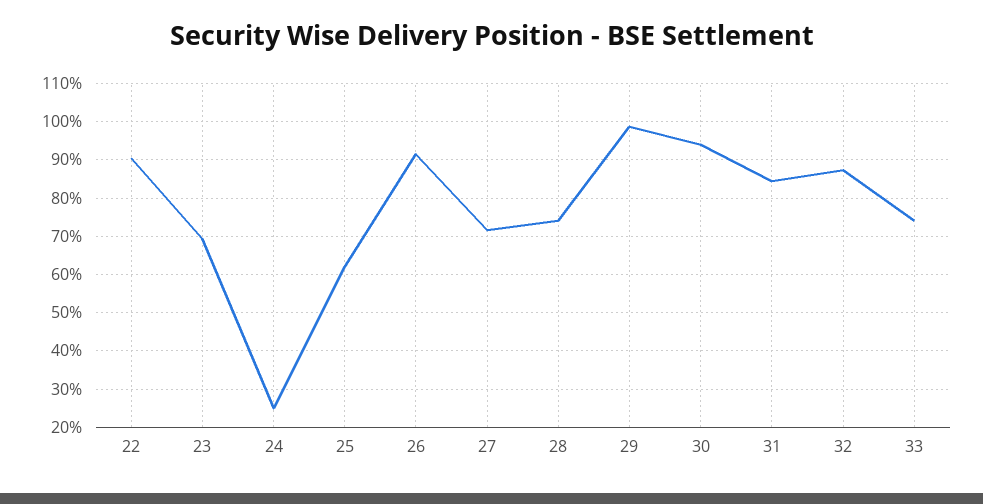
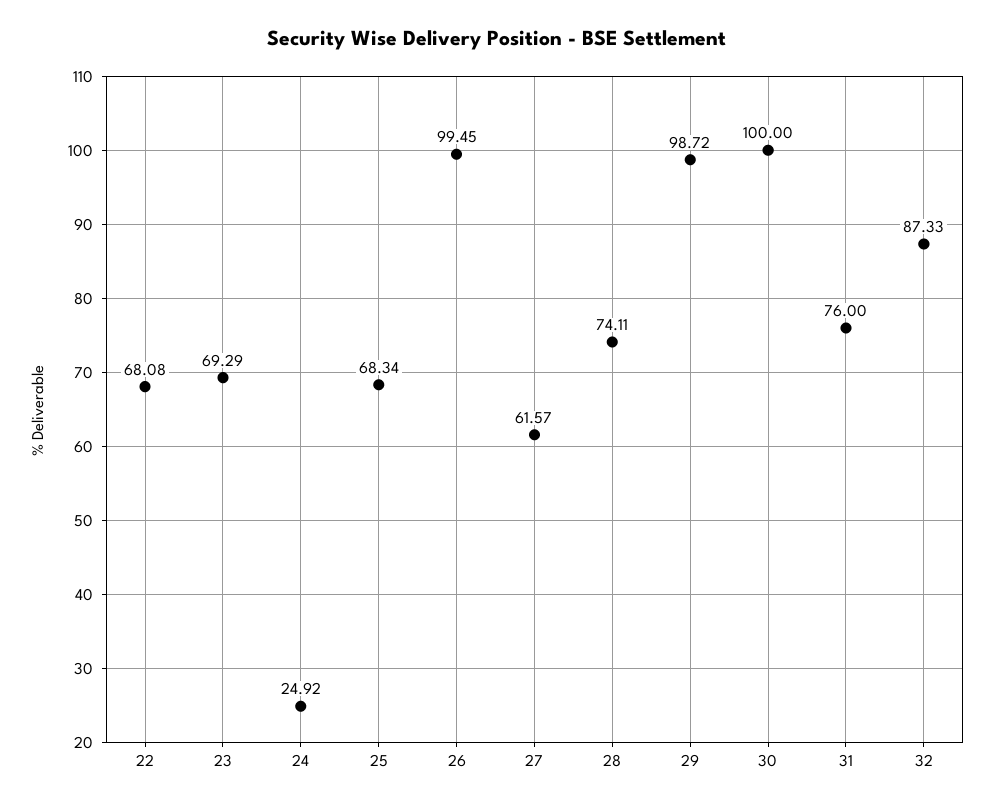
22: 90 -> 68.08
25: 62 -> 68.34
26: 92 -> 99.45
27: 72 -> 61.57
30: 94 -> 100
31: 84 -> 76
33: 74 -> none

